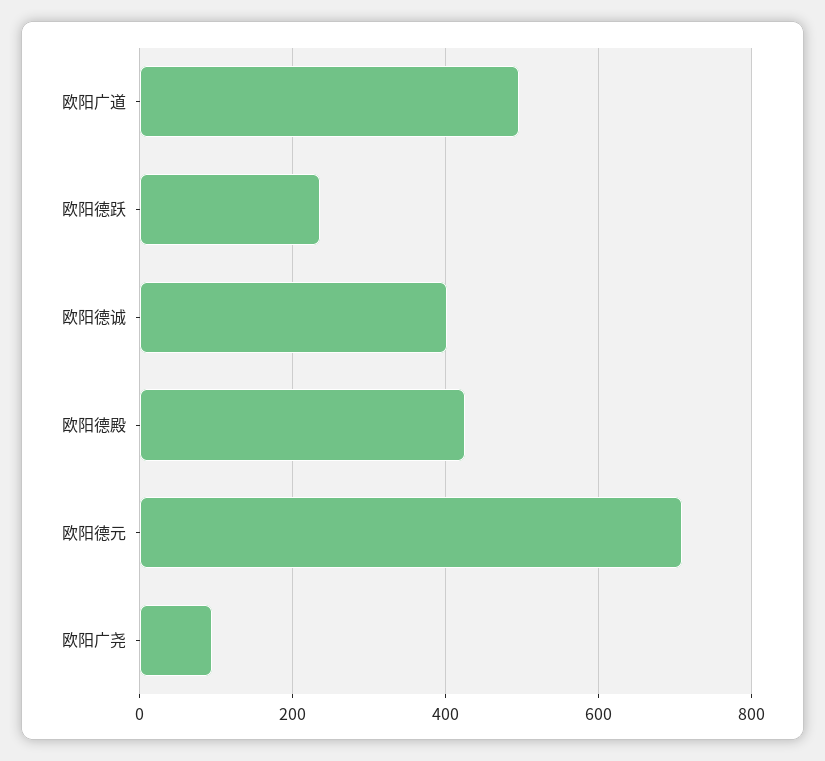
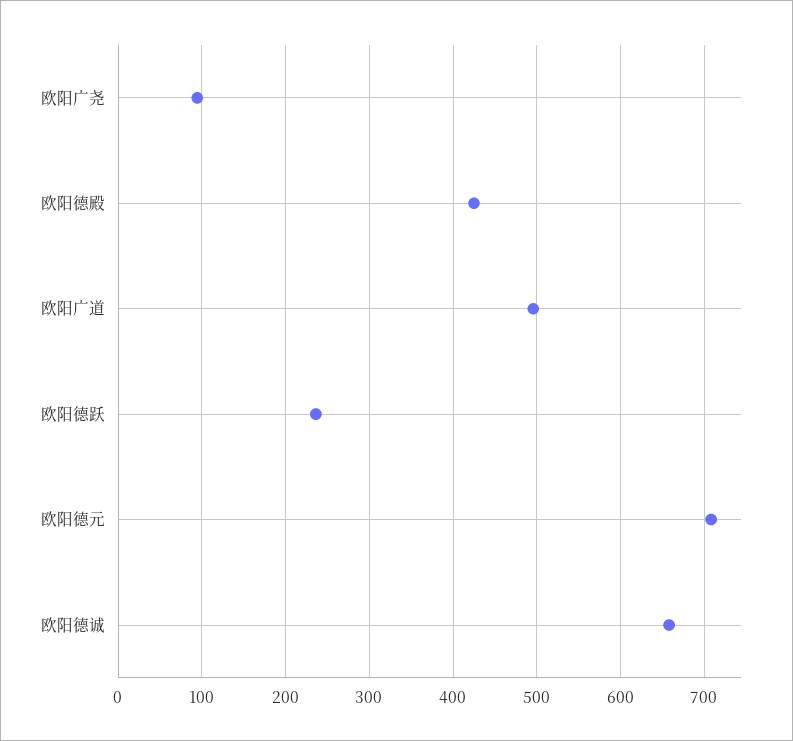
欧阳德诚: 400 -> 660

